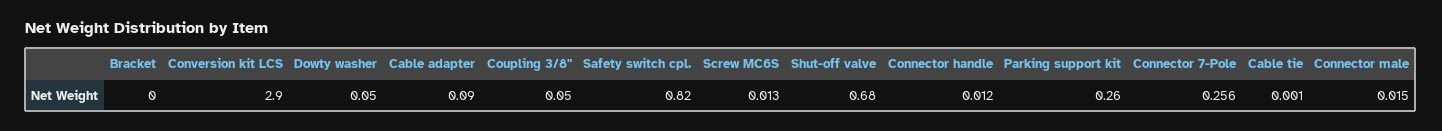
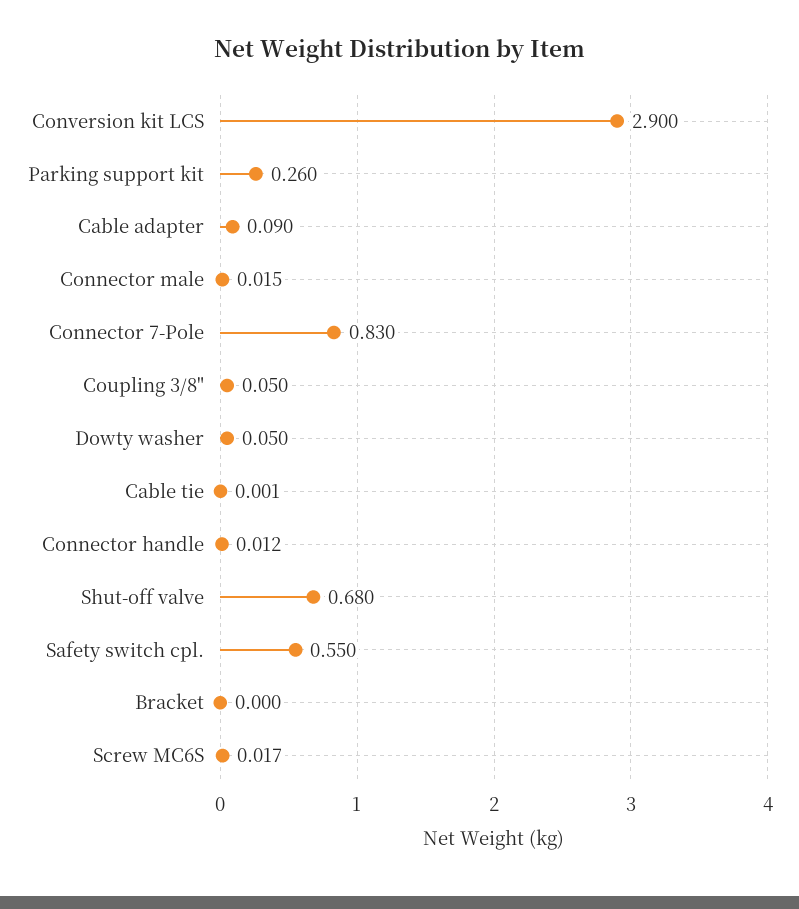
Safety switch cpl.: 0.82 -> 0.55
Screw MC6S: 0.013 -> 0.017
Connector 7-Pole: 0.256 -> 0.83

